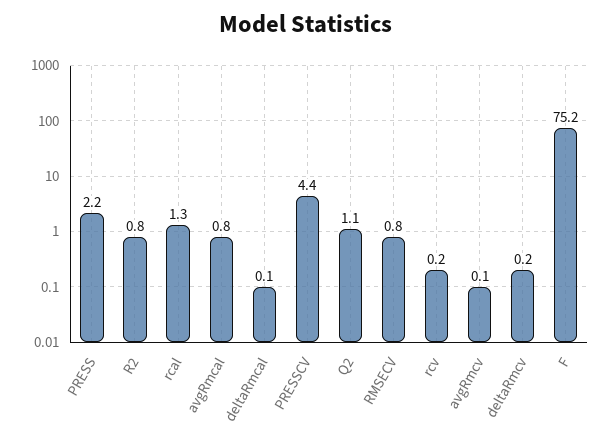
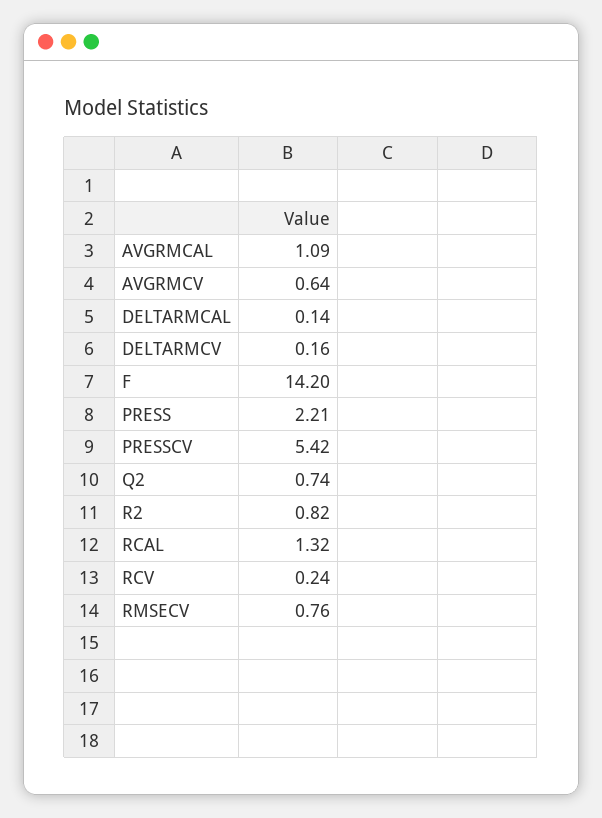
avgRmcal: 0.8 -> 1.09
PRESSCV: 4.4 -> 5.42
Q2: 1.1 -> 0.74
avgRmcv: 0.1 -> 0.64
F: 75.2 -> 14.2

